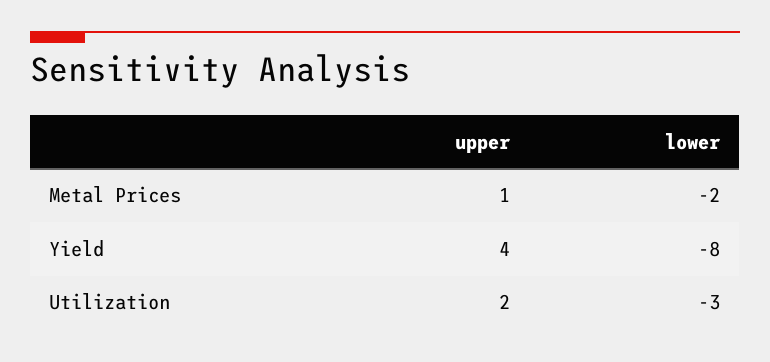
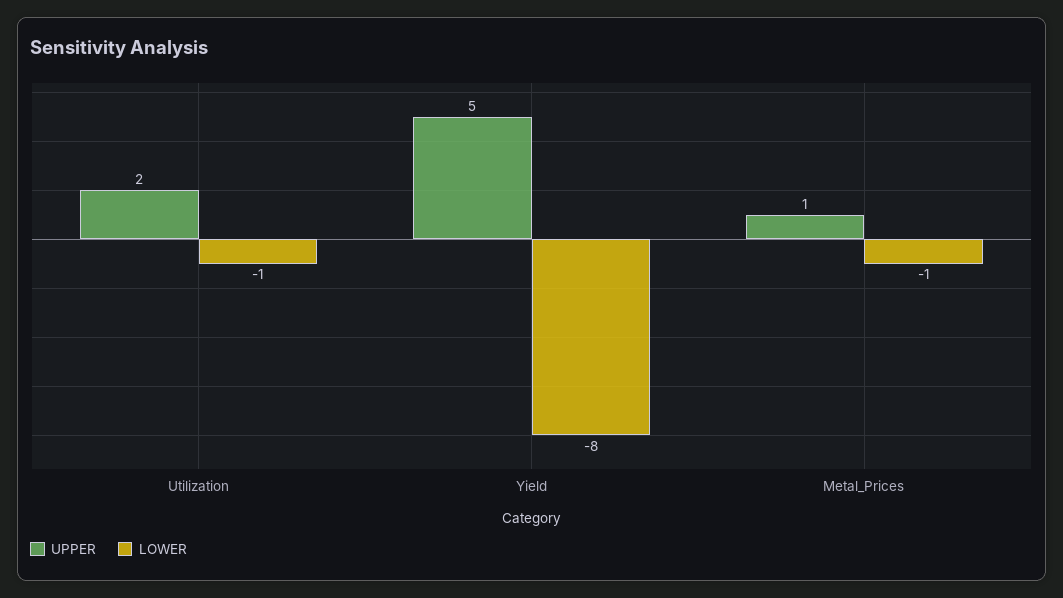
lower, Metal Prices: -2 -> -1
upper, Yield: 4 -> 5
lower, Utilization: -3 -> -1

